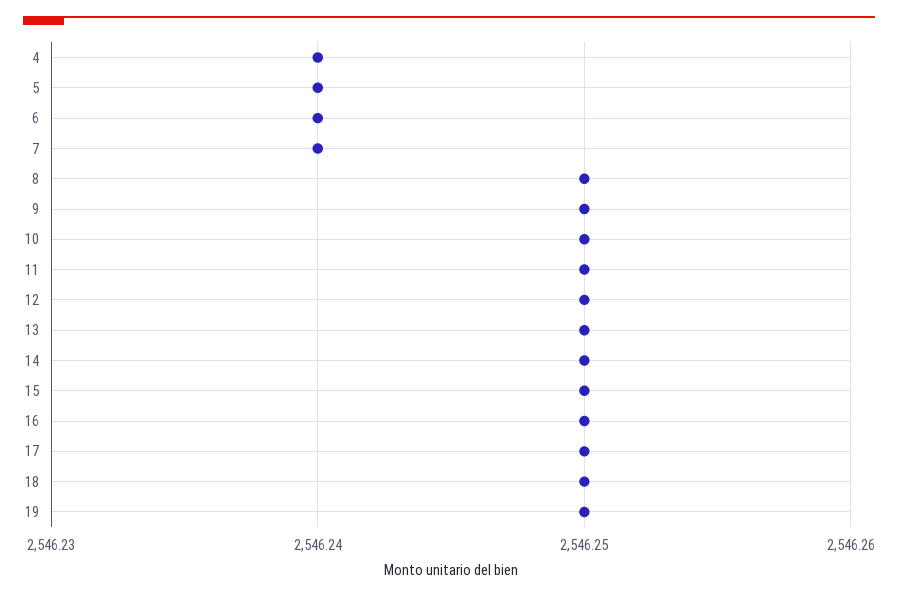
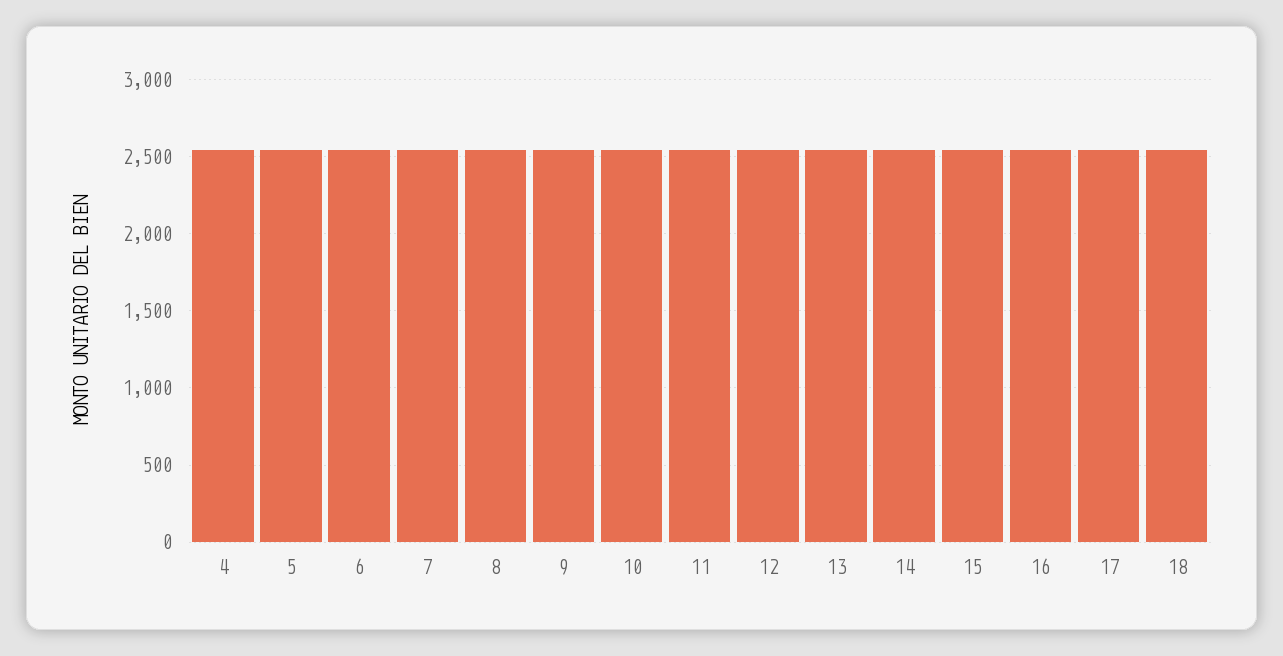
19: 2546.25 -> none

